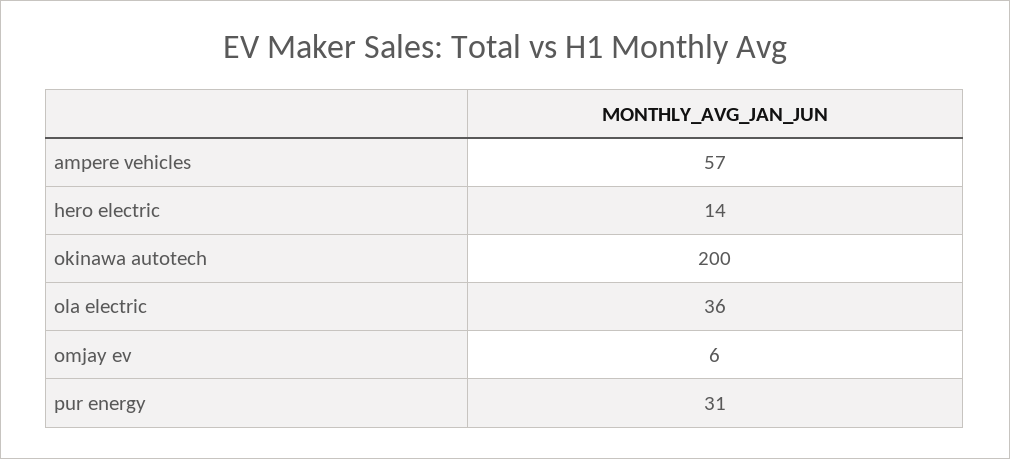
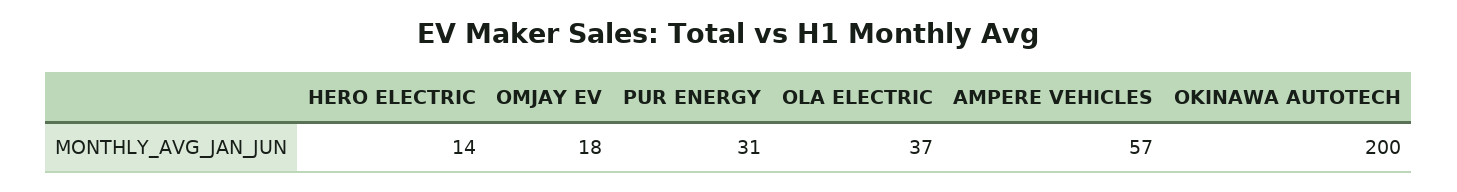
ola electric: 36 -> 37
omjay ev: 6 -> 18

